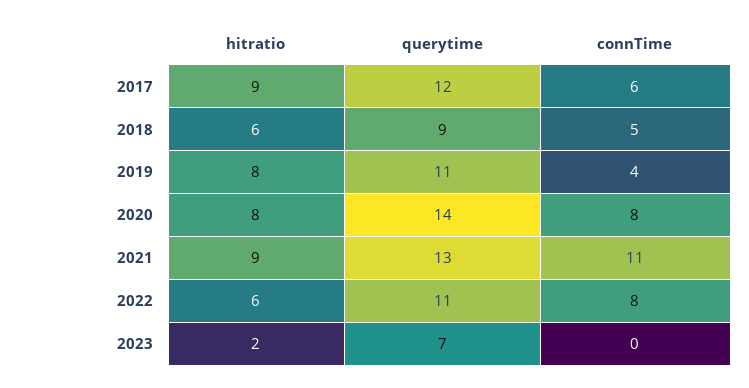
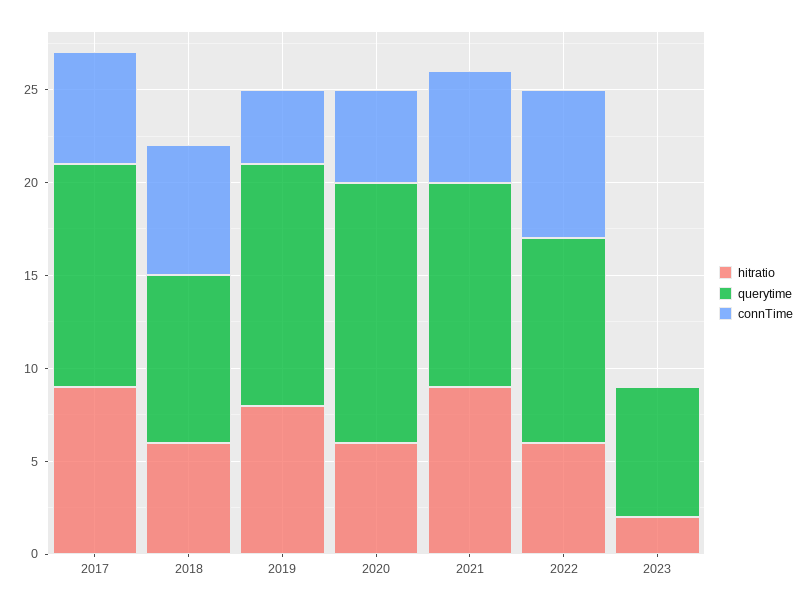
connTime, 2018: 5 -> 7
querytime, 2019: 11 -> 13
hitratio, 2020: 8 -> 6
connTime, 2020: 8 -> 5
querytime, 2021: 13 -> 11
connTime, 2021: 11 -> 6

